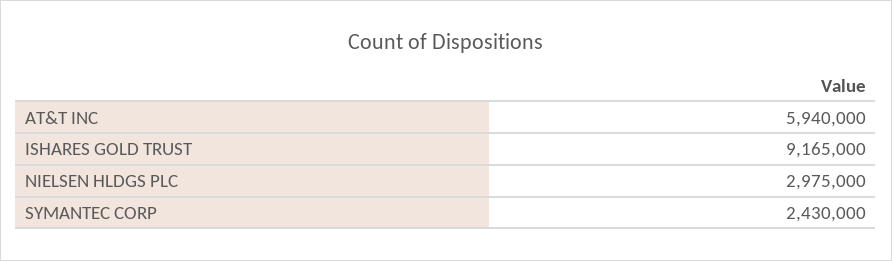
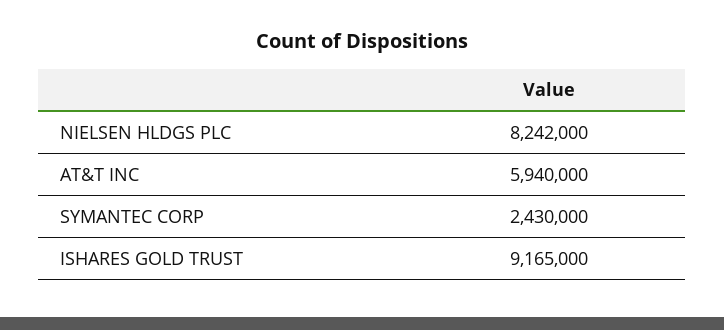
NIELSEN HLDGS PLC: 2975000 -> 8242000

